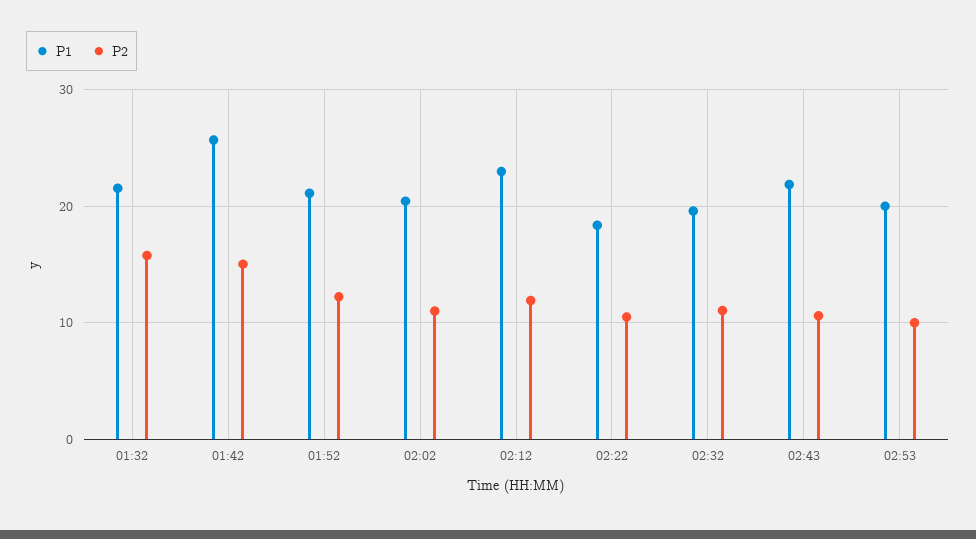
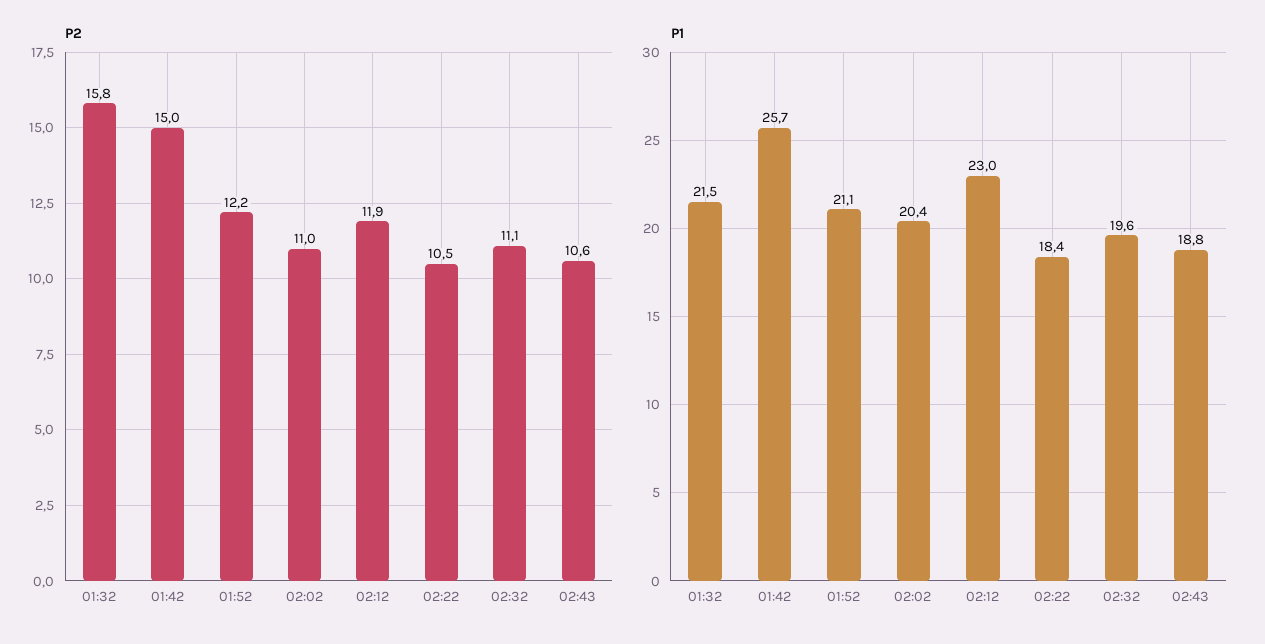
P1, 02:43: 22 -> 18.8
P1, 02:53: 20 -> none
P2, 02:53: 10 -> none

